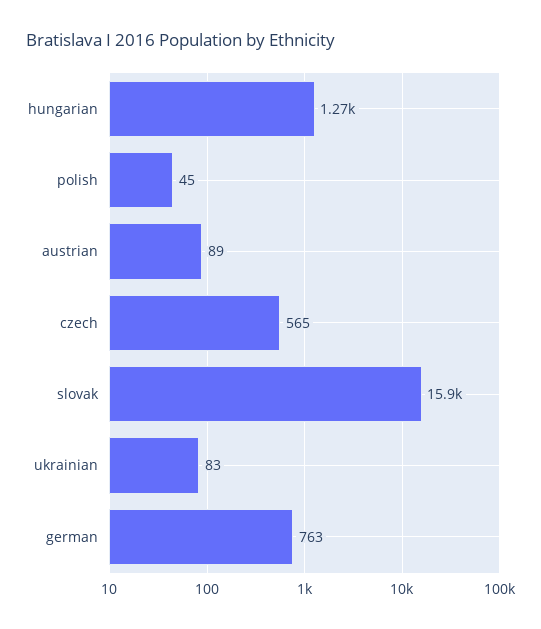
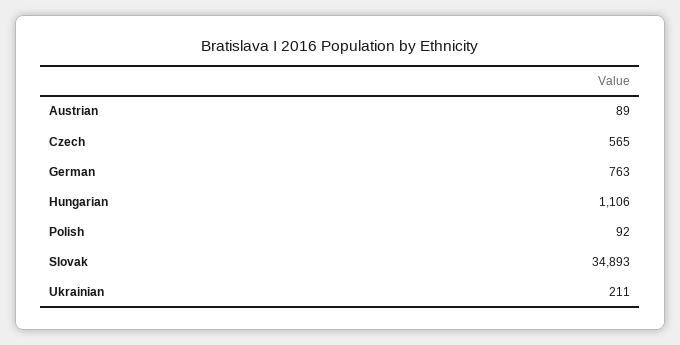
hungarian: 1270 -> 1106
polish: 45 -> 92
slovak: 15900 -> 34893
ukrainian: 83 -> 211

